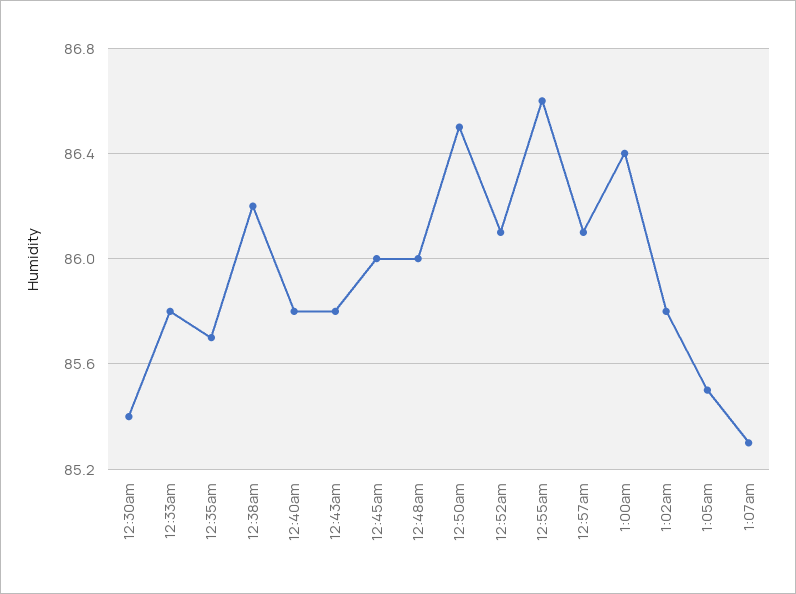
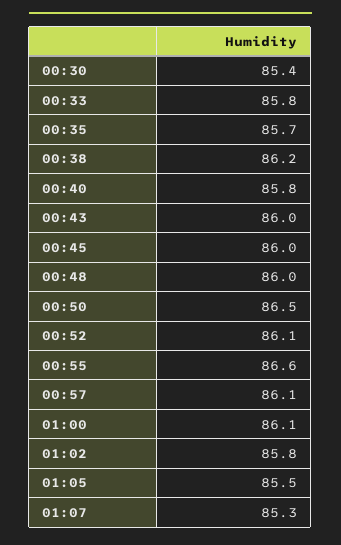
12:43am: 85.8 -> 86
1:00am: 86.4 -> 86.1

